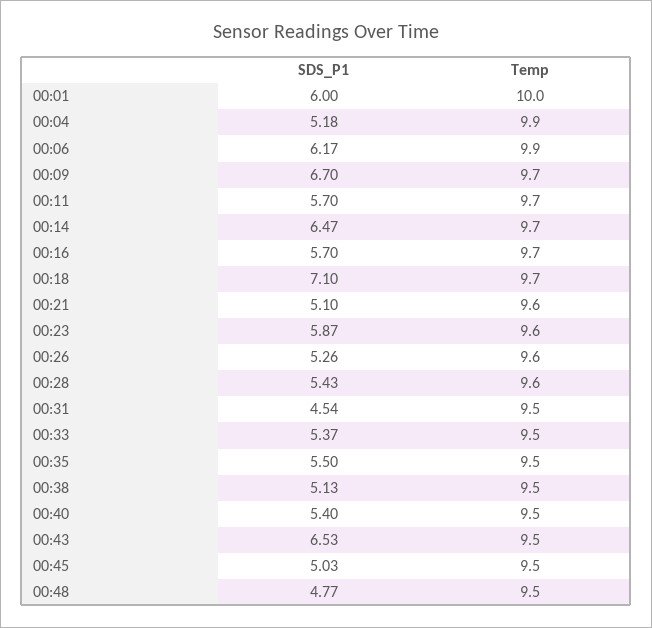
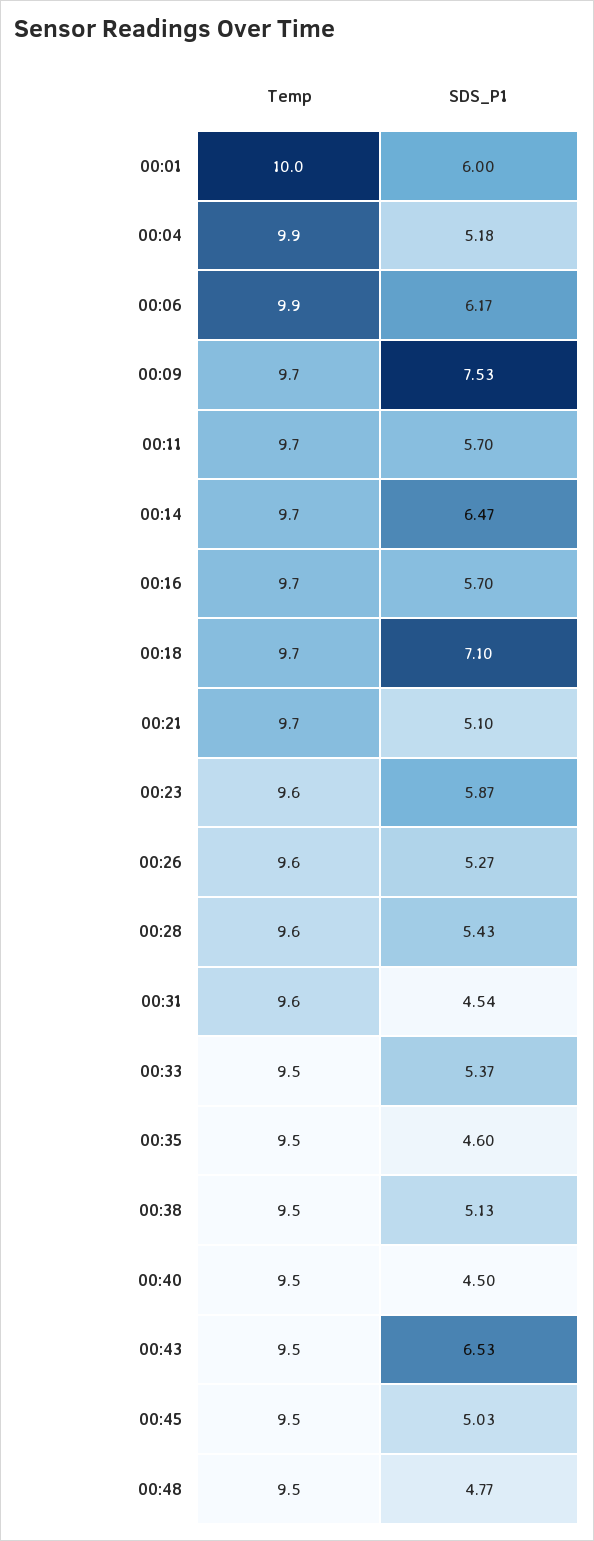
SDS_P1, 00:09: 6.7 -> 7.53
Temp, 00:21: 9.6 -> 9.7
SDS_P1, 00:26: 5.26 -> 5.27
Temp, 00:31: 9.5 -> 9.6
SDS_P1, 00:35: 5.5 -> 4.6
SDS_P1, 00:40: 5.4 -> 4.5

